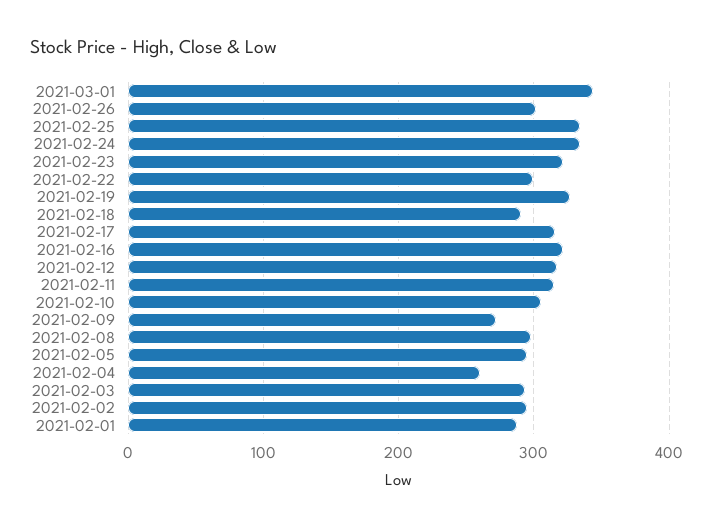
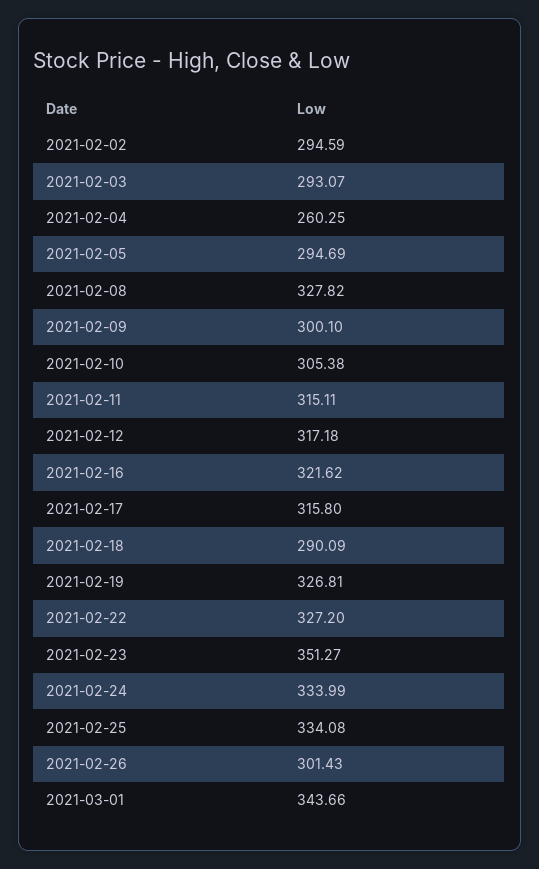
2021-02-23: 320 -> 351.27
2021-02-22: 300 -> 327.2
2021-02-09: 270 -> 300.1
2021-02-08: 300 -> 327.82
2021-02-01: 290 -> none

